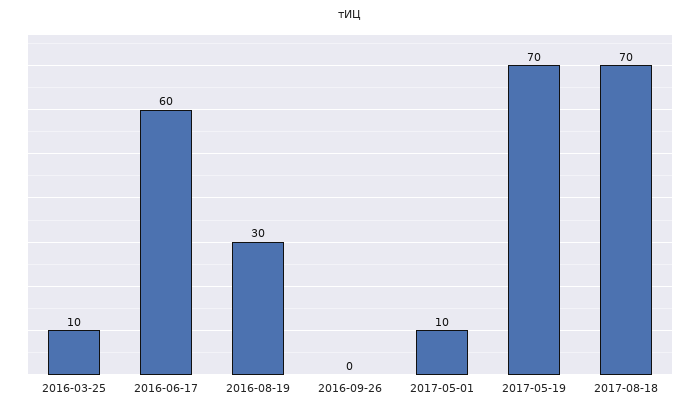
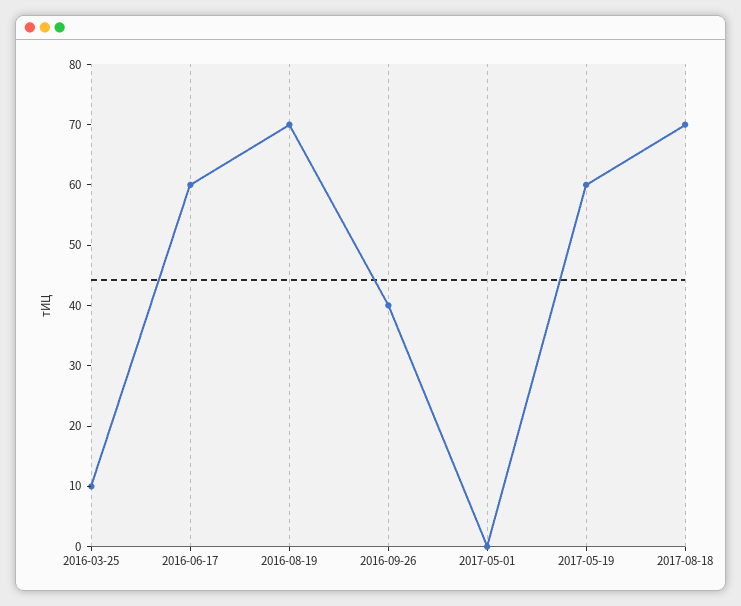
2016-08-19: 30 -> 70
2016-09-26: 0 -> 40
2017-05-01: 10 -> 0
2017-05-19: 70 -> 60

